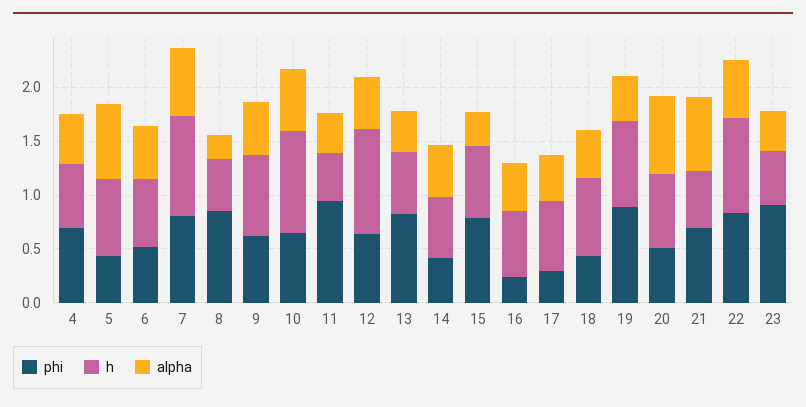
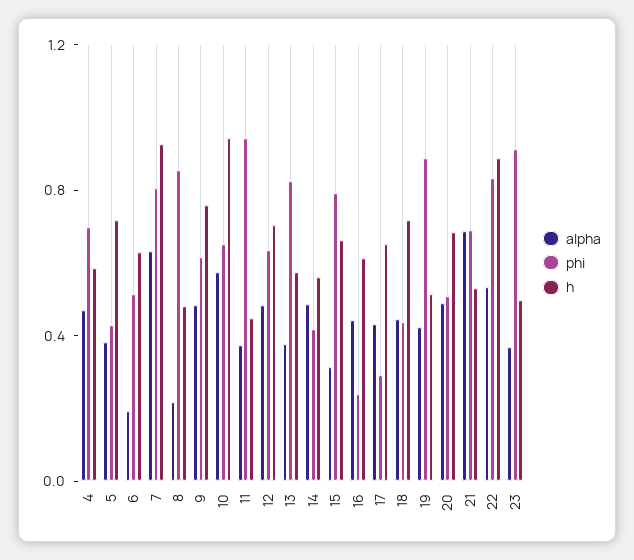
alpha, 5: 0.7 -> 0.4
alpha, 6: 0.5 -> 0.2
h, 12: 1 -> 0.7
h, 19: 0.8 -> 0.5
alpha, 20: 0.7 -> 0.5

